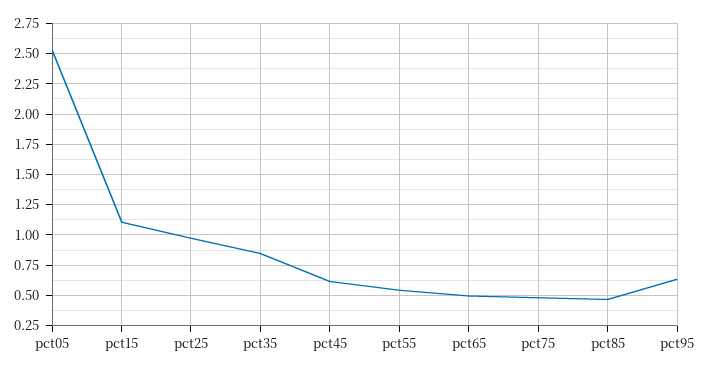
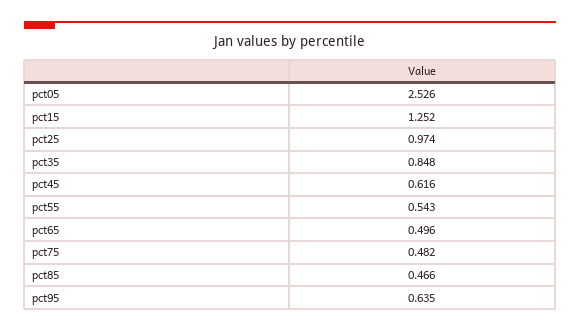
pct15: 1.1 -> 1.252

